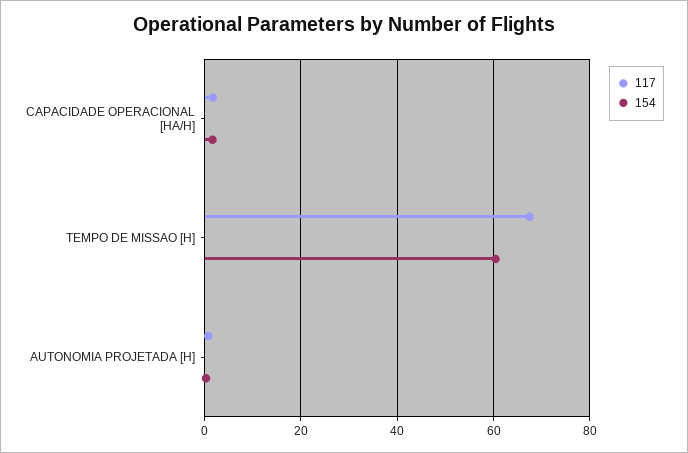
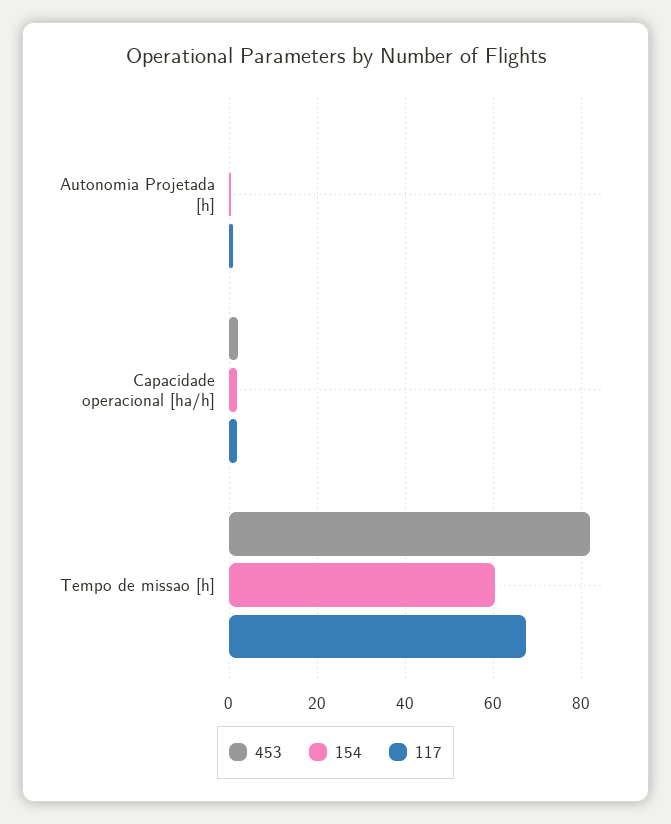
453, AUTONOMIA PROJETADA [H]: none -> 0
453, CAPACIDADE OPERACIONAL [HA/H]: none -> 2
453, TEMPO DE MISSAO [H]: none -> 82

